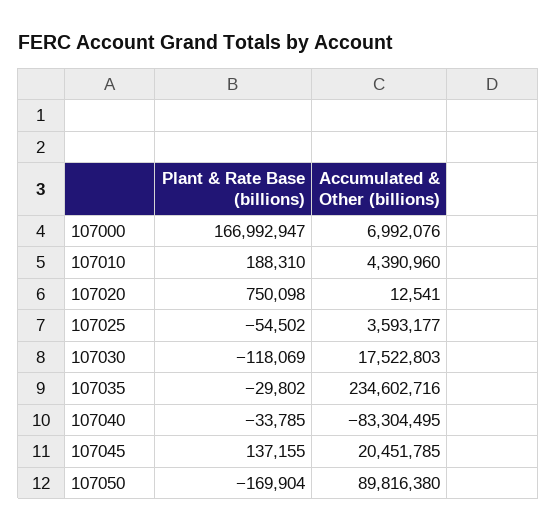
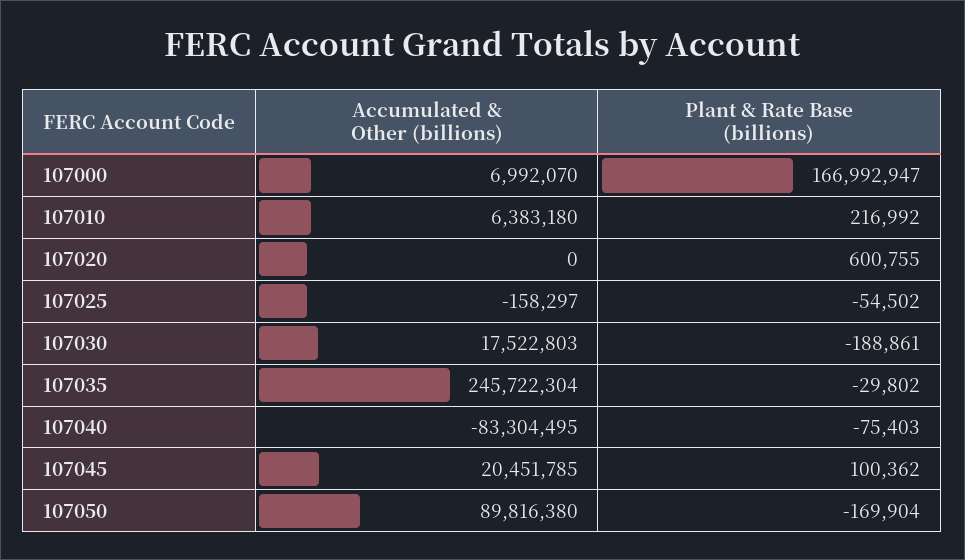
Accumulated & Other (billions), 107000: 6992076 -> 6992070
Plant & Rate Base (billions), 107010: 188310 -> 216992
Accumulated & Other (billions), 107010: 4390960 -> 6383180
Plant & Rate Base (billions), 107020: 750098 -> 600755
Accumulated & Other (billions), 107020: 12541 -> 0
Accumulated & Other (billions), 107025: 3593177 -> -158297
Plant & Rate Base (billions), 107030: -118069 -> -188861
Accumulated & Other (billions), 107035: 234602716 -> 245722304
Plant & Rate Base (billions), 107040: -33785 -> -75403
Plant & Rate Base (billions), 107045: 137155 -> 100362

